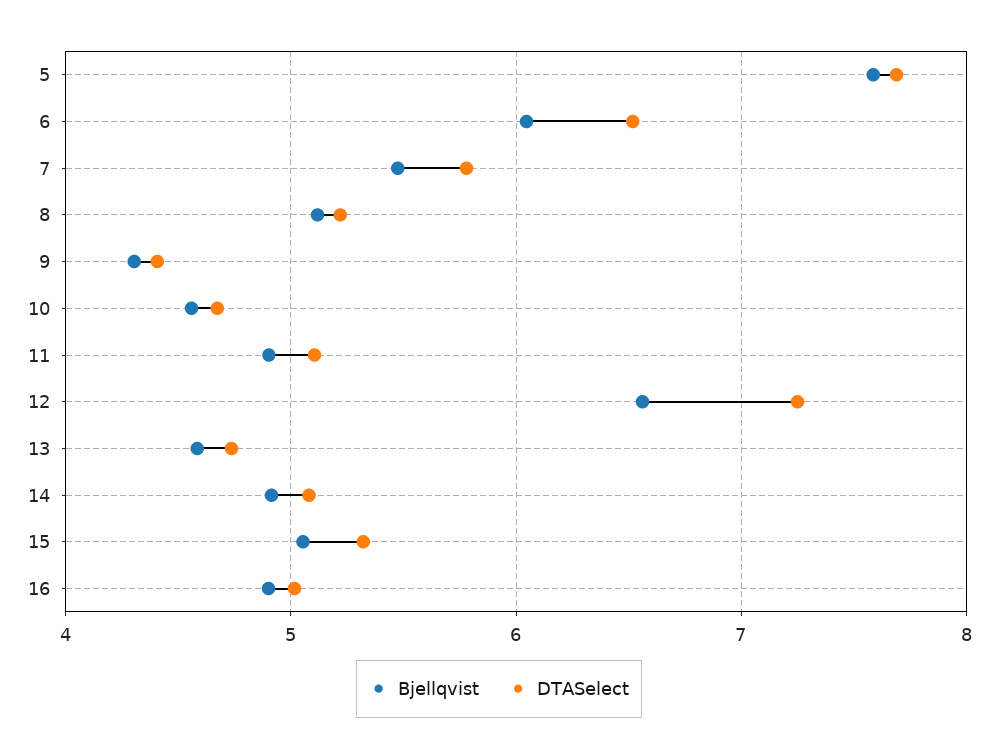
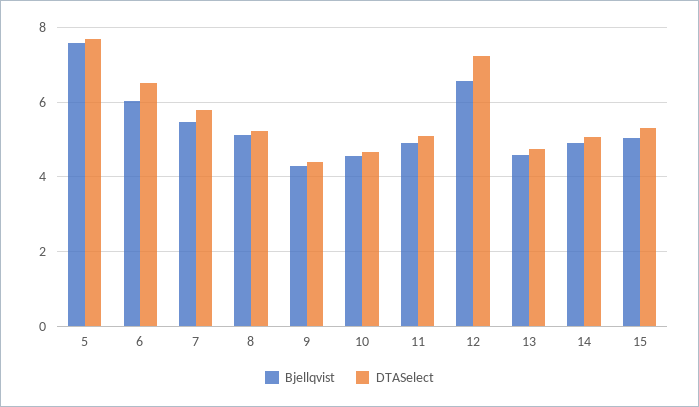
Bjellqvist, 16: 4.9 -> none
DTASelect, 16: 5 -> none

